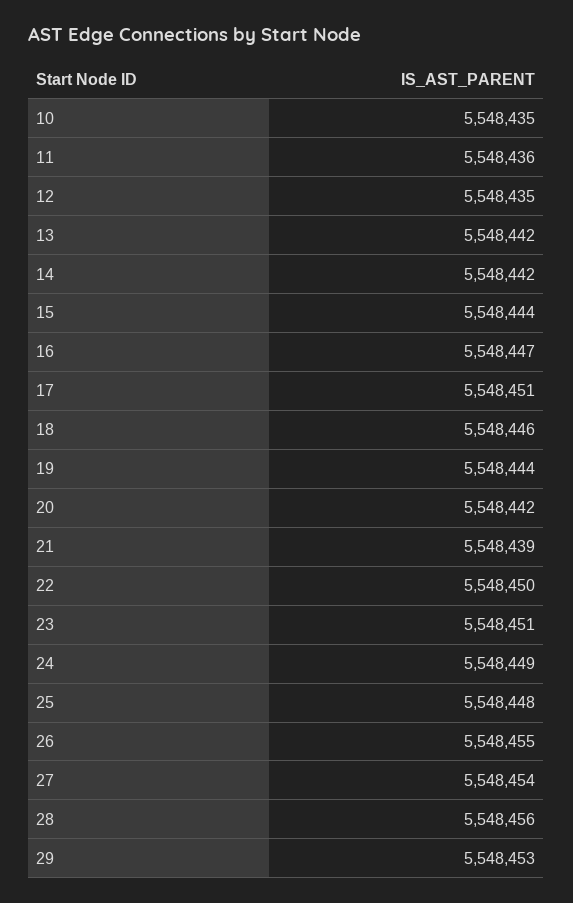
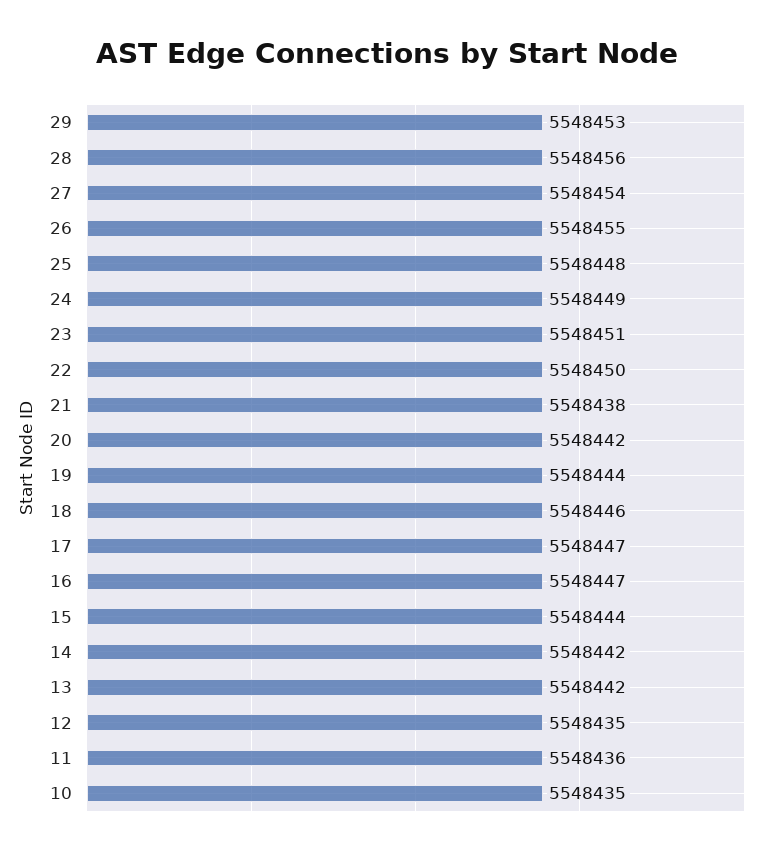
17: 5548451 -> 5548447
21: 5548439 -> 5548438

